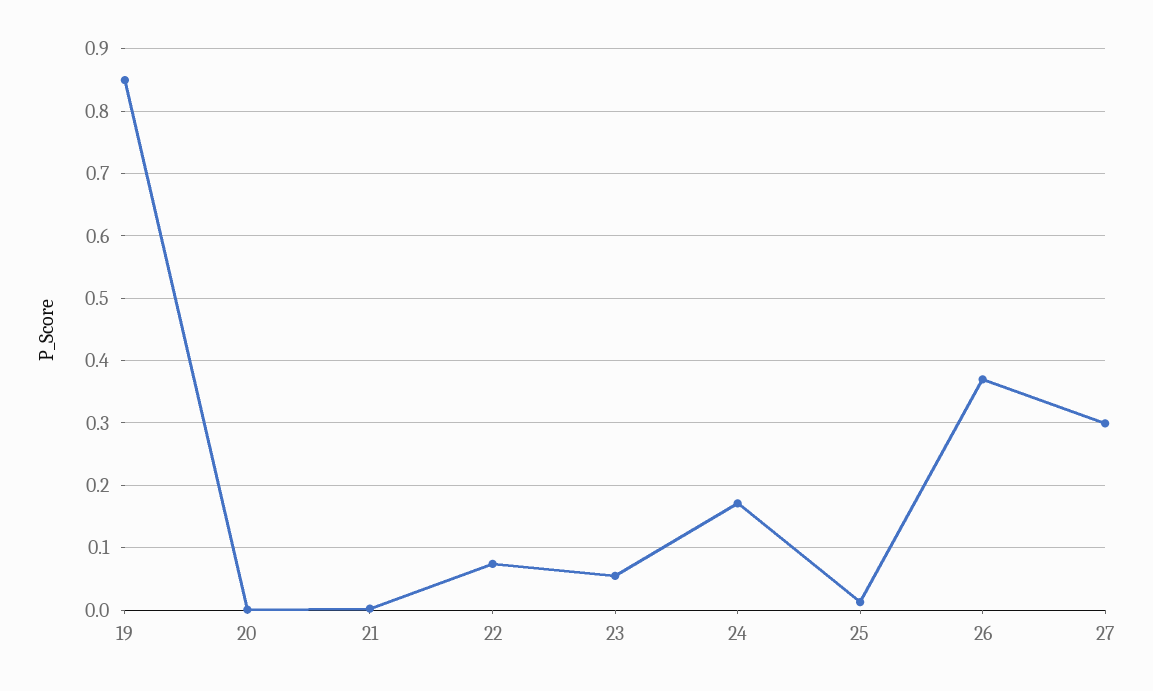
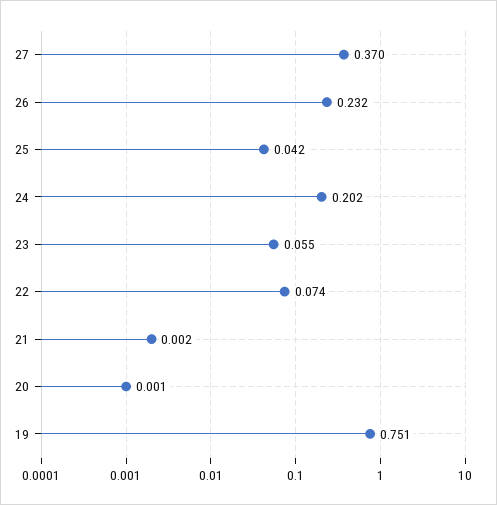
19: 0.85 -> 0.751
24: 0.17 -> 0.202
25: 0.01 -> 0.042
26: 0.37 -> 0.232
27: 0.3 -> 0.37

